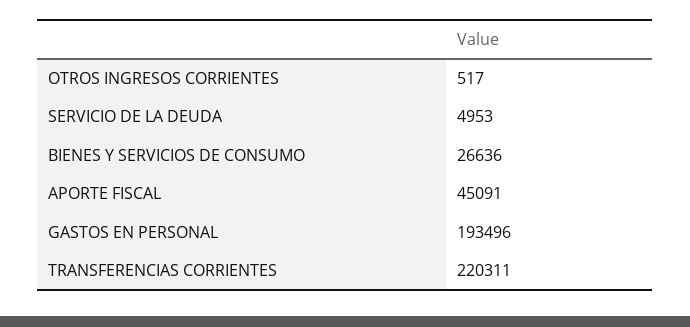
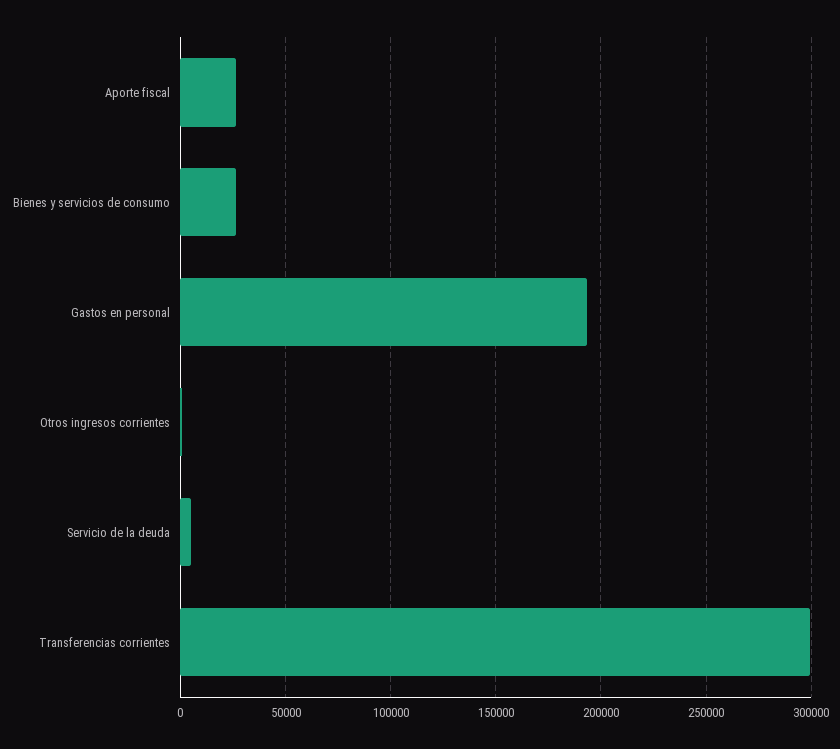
APORTE FISCAL: 45091 -> 25000
TRANSFERENCIAS CORRIENTES: 220311 -> 300000

